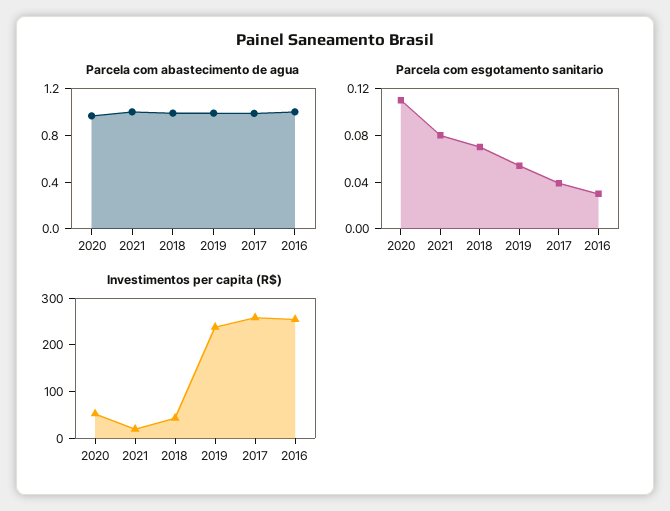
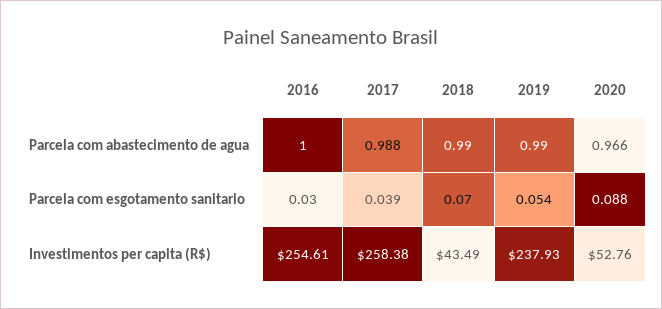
Parcela com abastecimento de agua, 2021: 1 -> none
Parcela com esgotamento sanitario, 2020: 0.11 -> 0.088
Parcela com esgotamento sanitario, 2021: 0.08 -> none
Investimentos per capita (R$), 2021: 20 -> none

